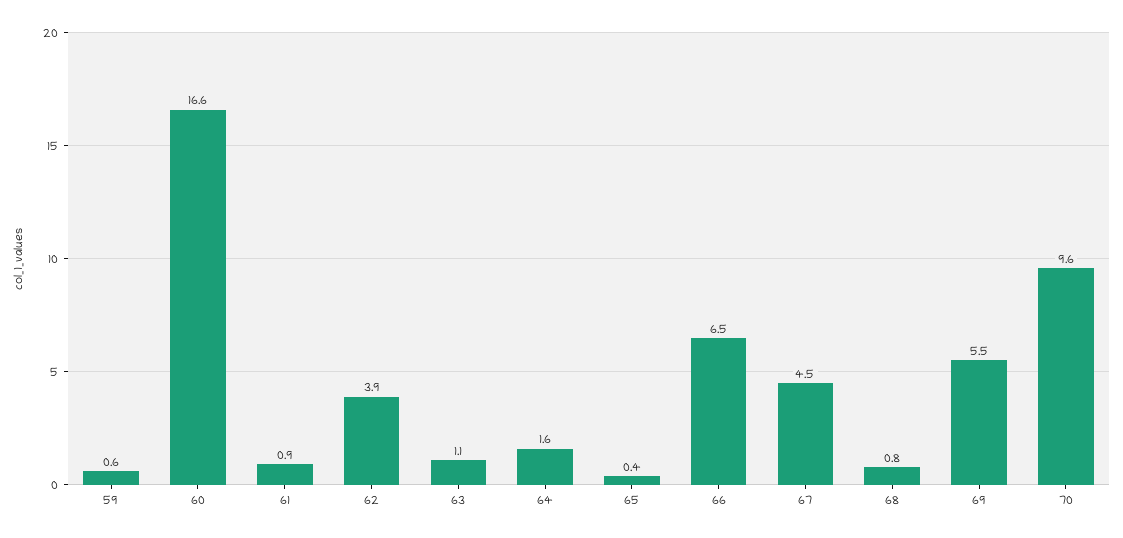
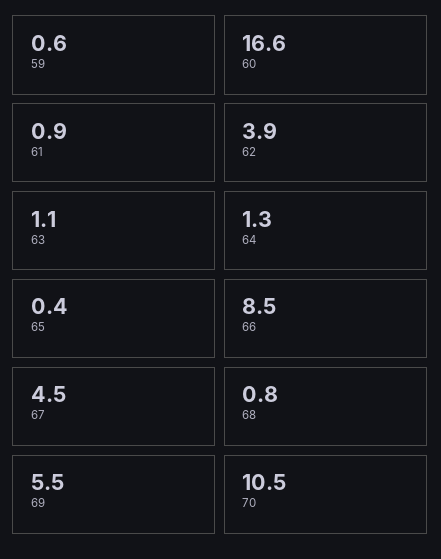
64: 1.6 -> 1.3
66: 6.5 -> 8.5
70: 9.6 -> 10.5

